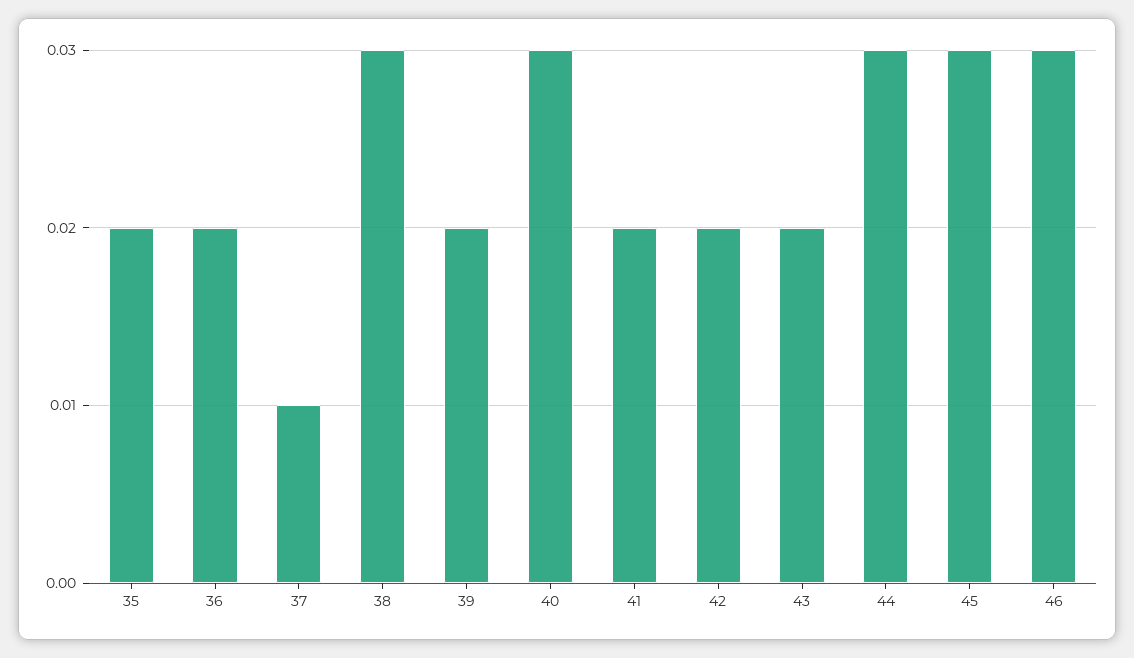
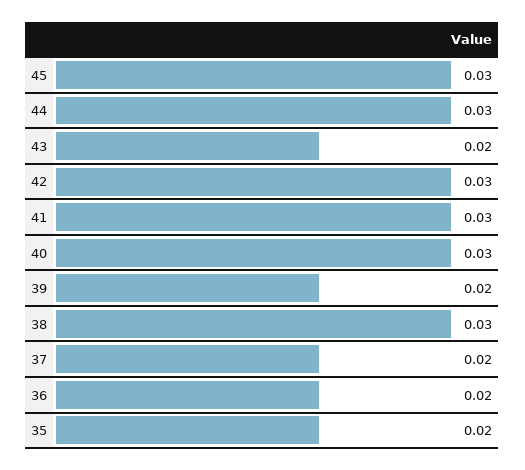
37: 0.01 -> 0.02
41: 0.02 -> 0.03
42: 0.02 -> 0.03
46: 0.03 -> none

